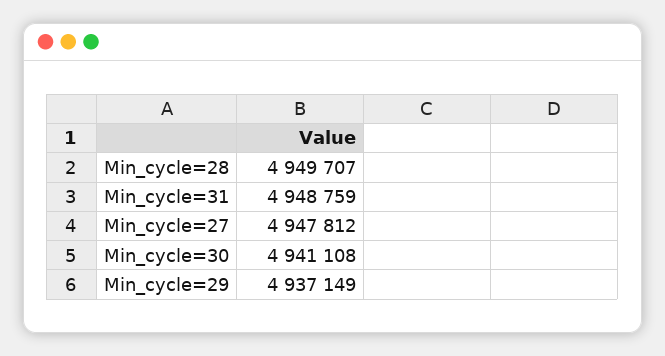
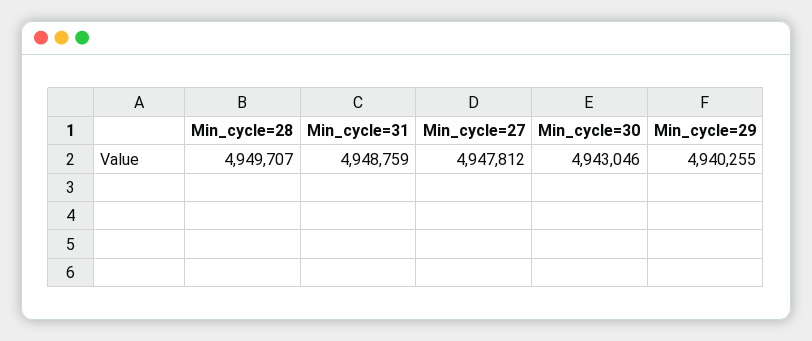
Min_cycle=30: 4941108 -> 4943046
Min_cycle=29: 4937149 -> 4940255

